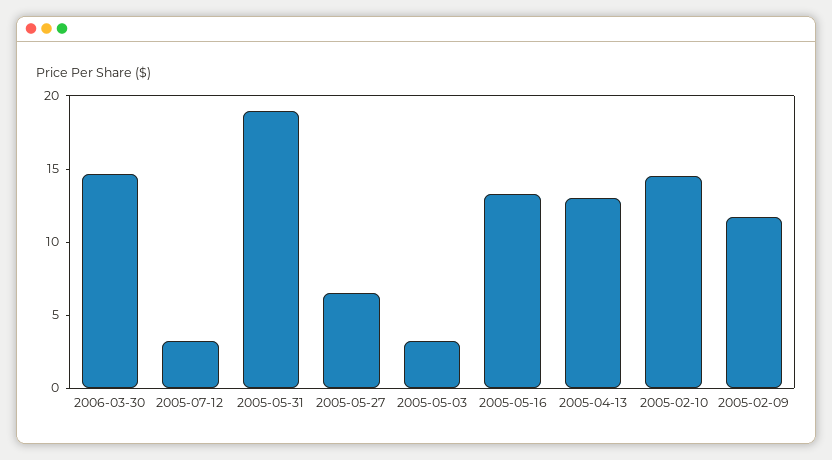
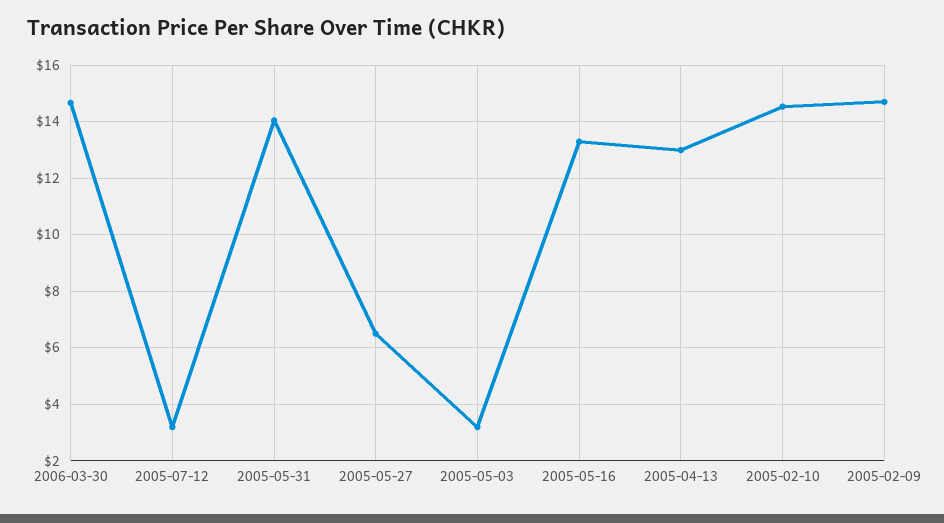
2005-05-31: 19 -> 14
2005-02-09: 12 -> 14.75

